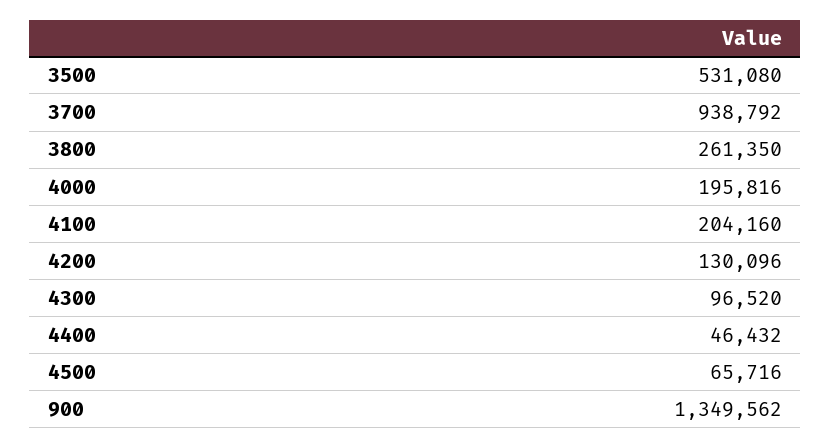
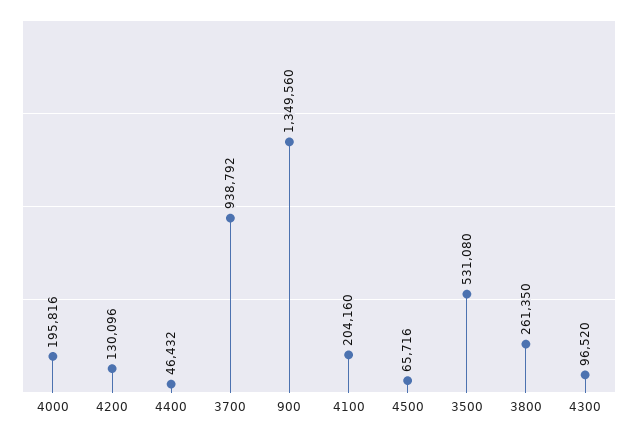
900: 1349562 -> 1349560

